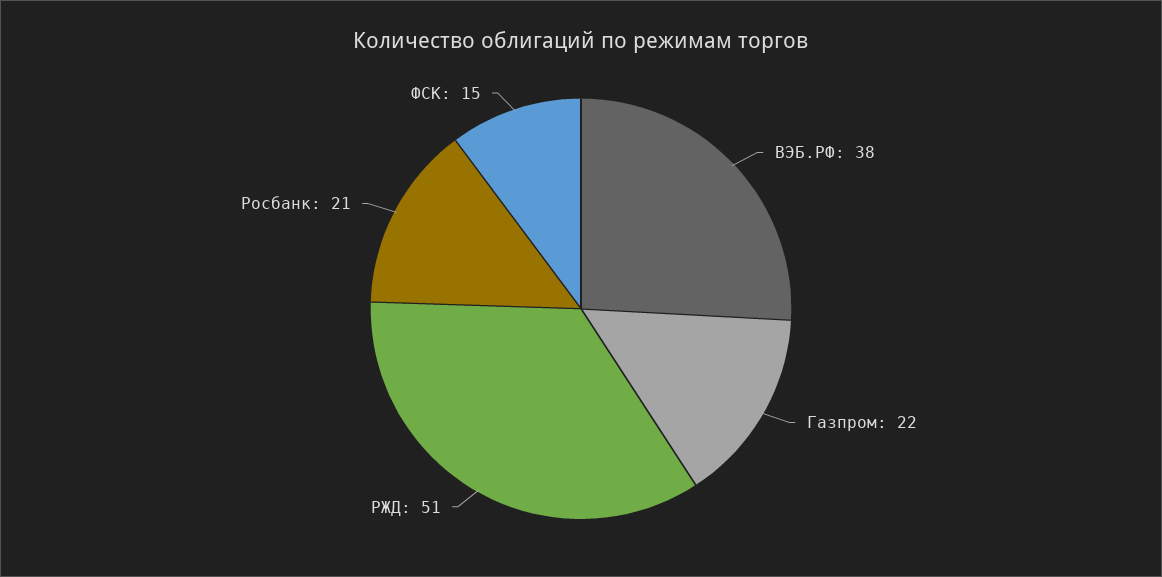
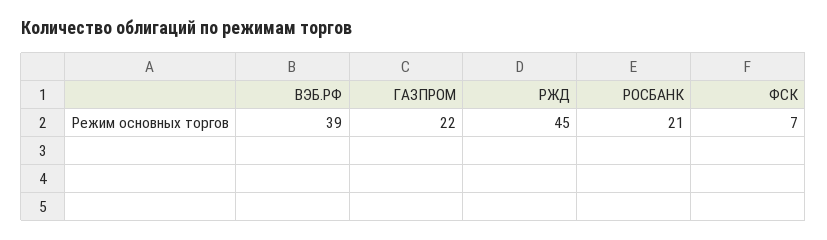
ВЭБ.РФ: 38 -> 39
РЖД: 51 -> 45
ФСК: 15 -> 7

